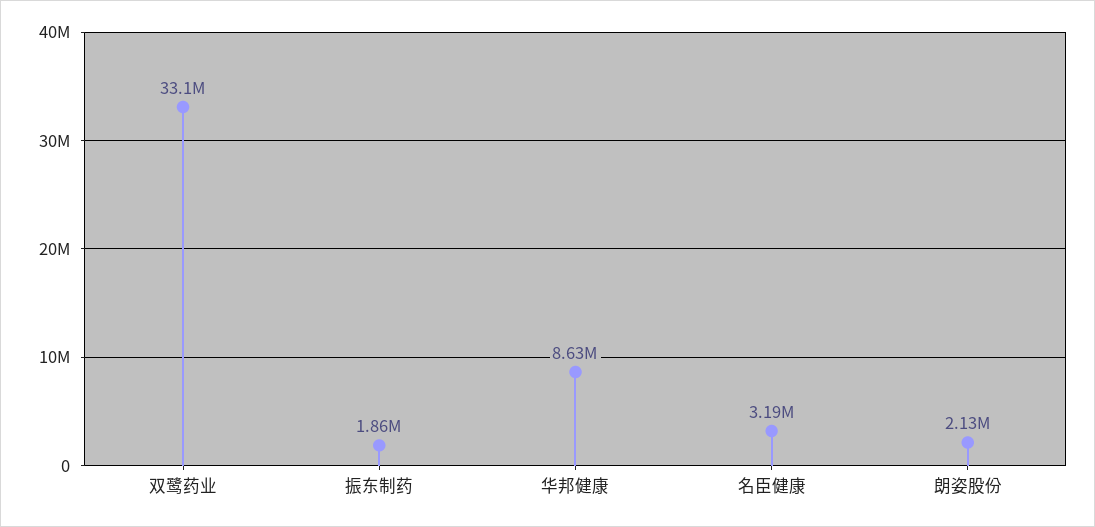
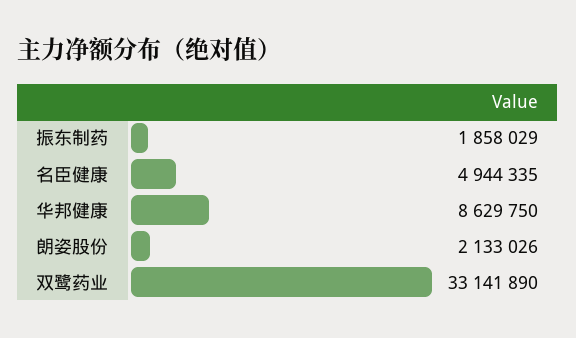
名臣健康: 3190000 -> 4944335

